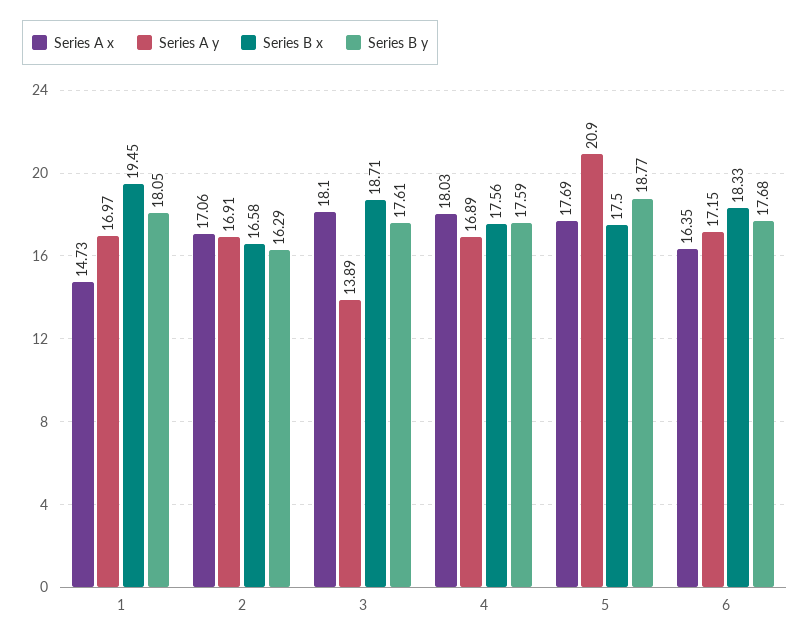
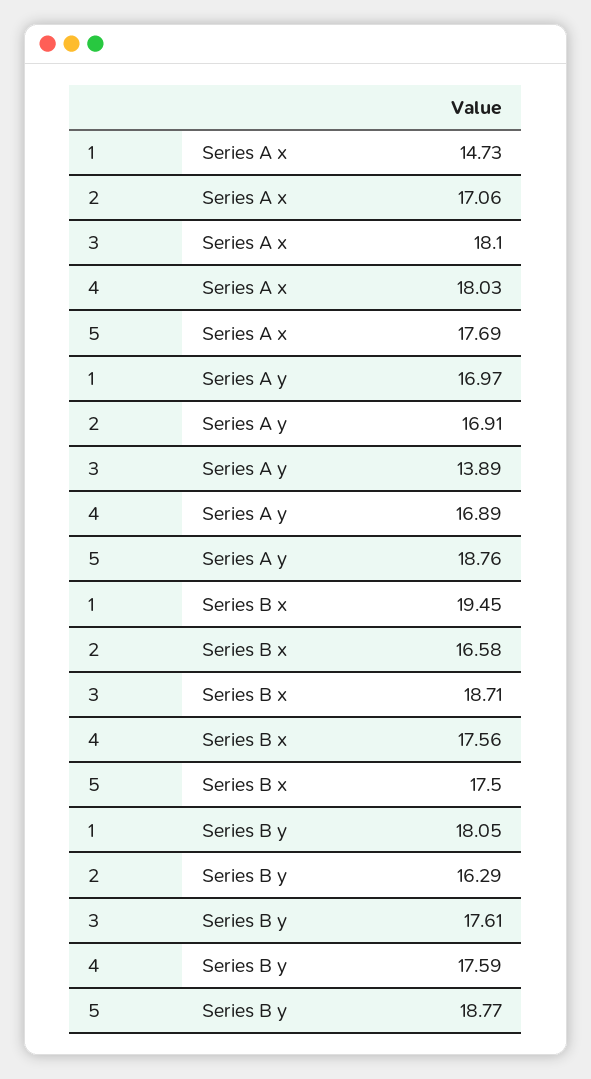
Series A y, 5: 20.9 -> 18.76
Series A x, 6: 16.35 -> none
Series A y, 6: 17.15 -> none
Series B x, 6: 18.33 -> none
Series B y, 6: 17.68 -> none

